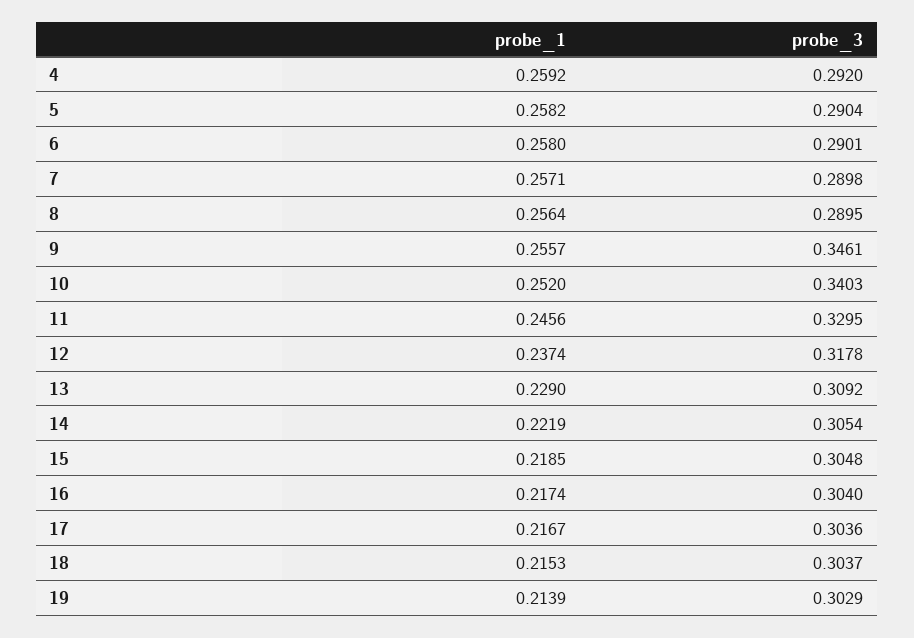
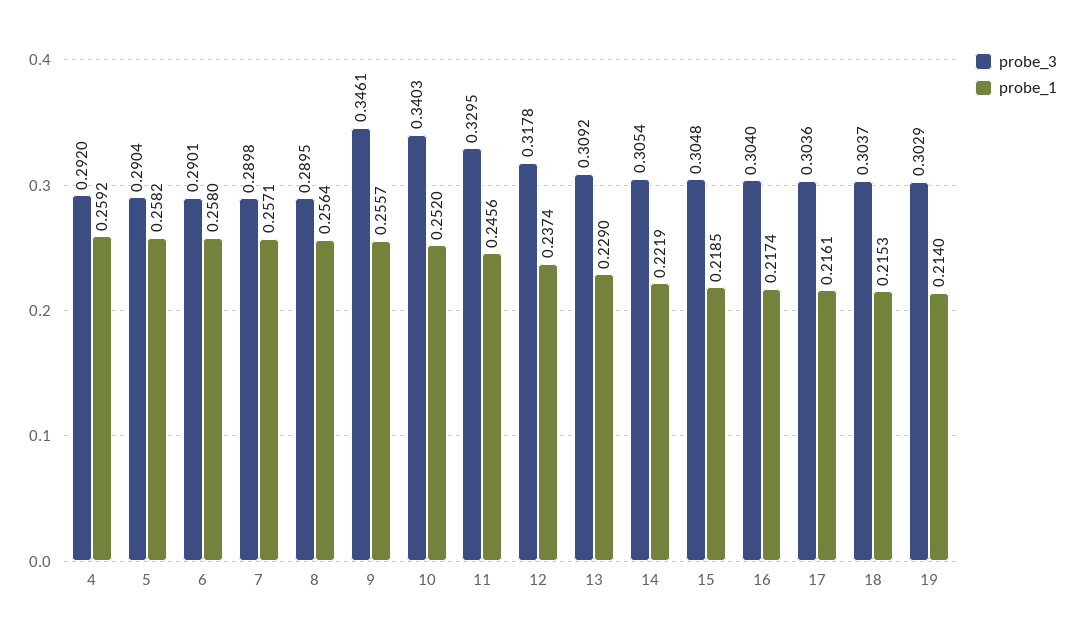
probe_1, 17: 0.2167 -> 0.2161
probe_1, 19: 0.2139 -> 0.214

